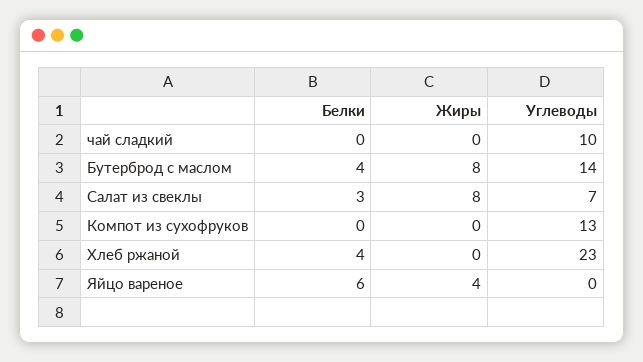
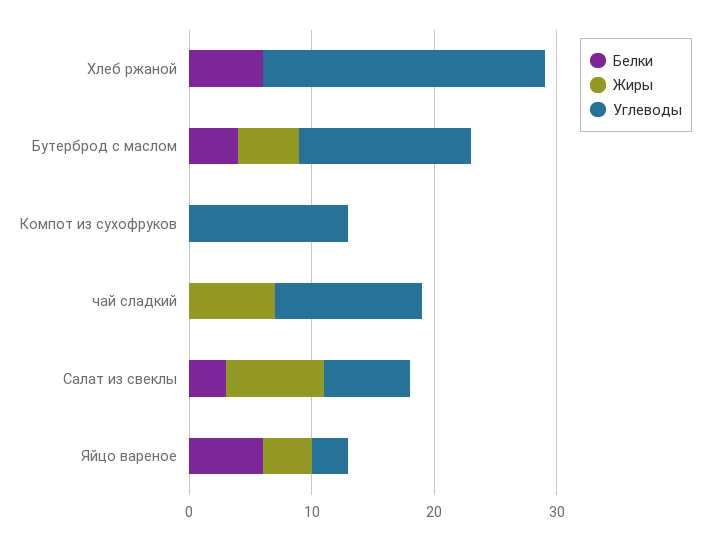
Жиры, чай сладкий: 0 -> 7
Углеводы, чай сладкий: 10 -> 12
Жиры, Бутерброд с маслом: 8 -> 5
Белки, Хлеб ржаной: 4 -> 6
Углеводы, Яйцо вареное: 0 -> 3

